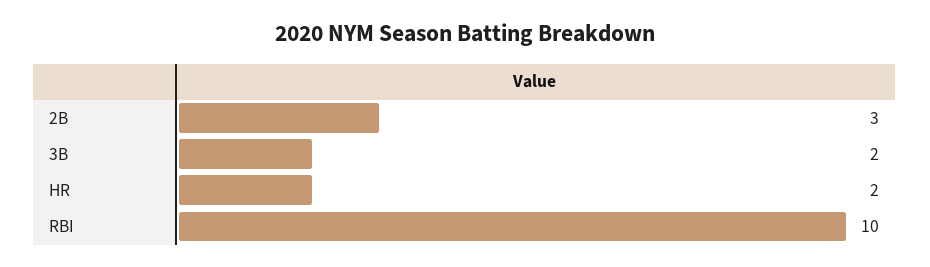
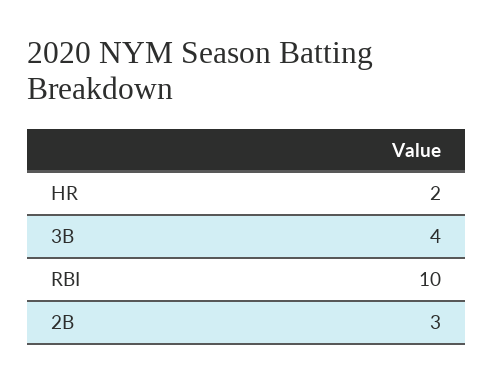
3B: 2 -> 4

